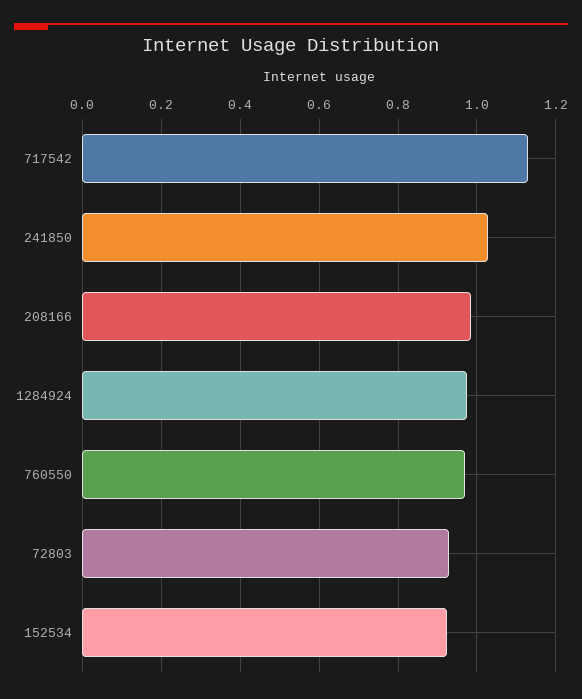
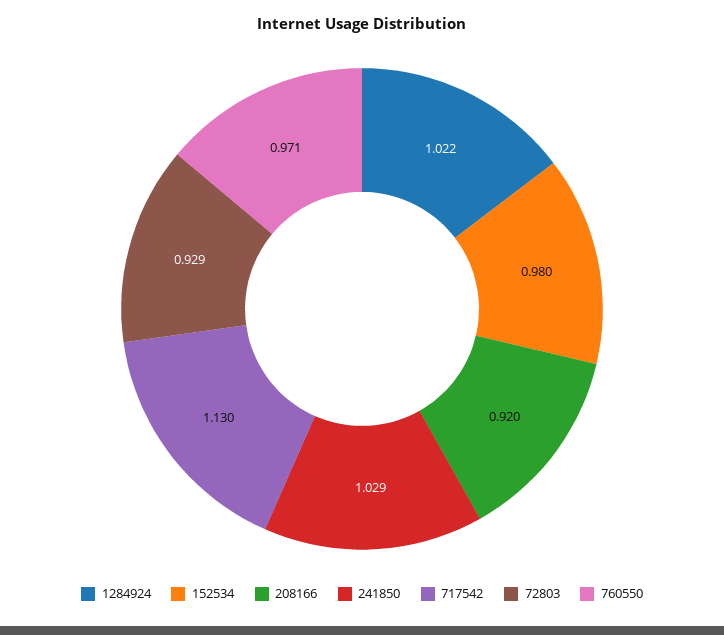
208166: 0.98 -> 0.92
1284924: 0.98 -> 1.022
152534: 0.92 -> 0.98

